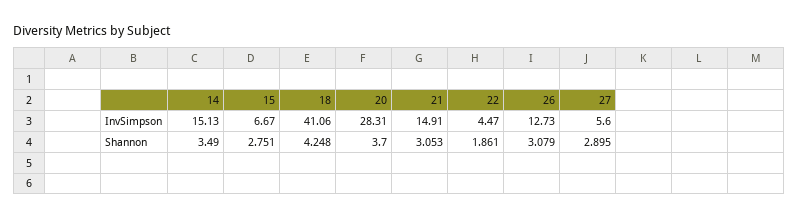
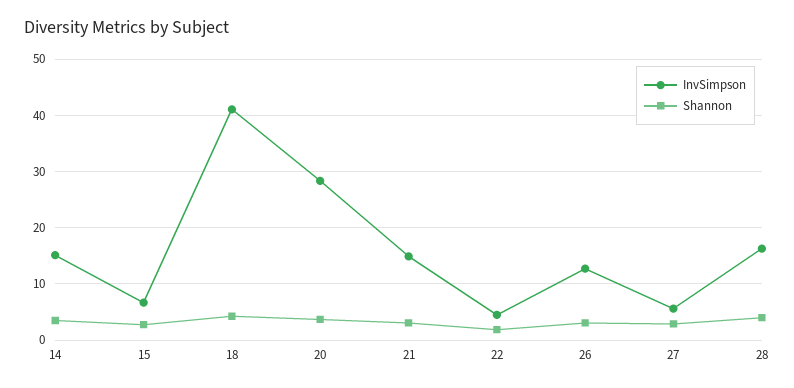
InvSimpson, 28: none -> 16
Shannon, 28: none -> 4

